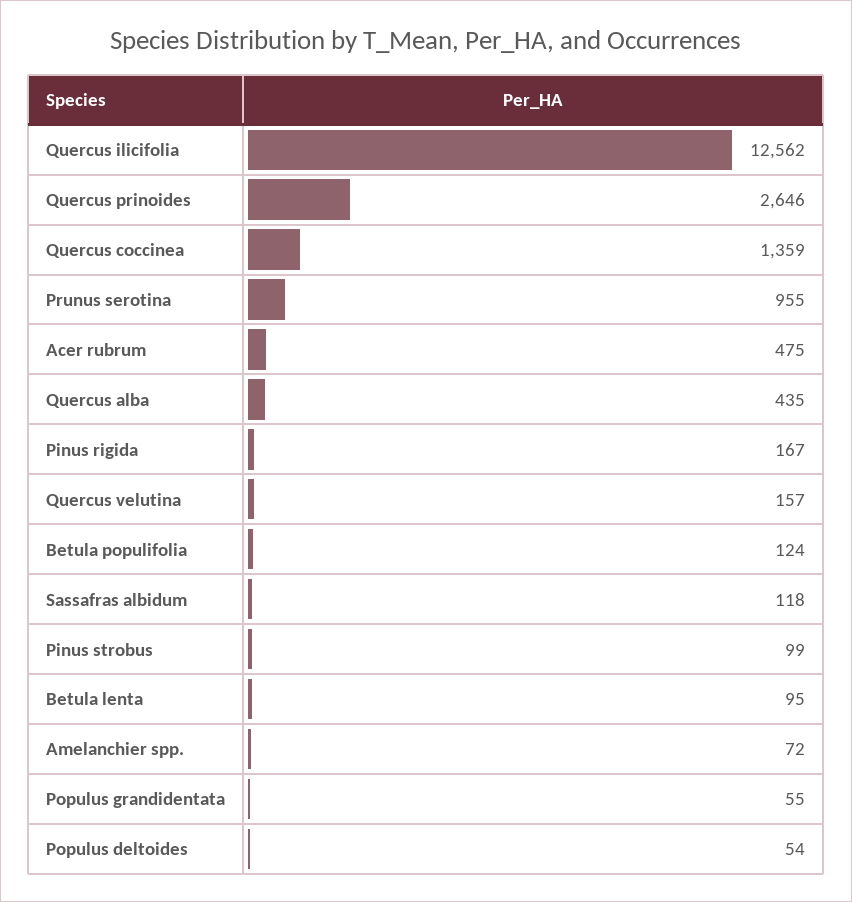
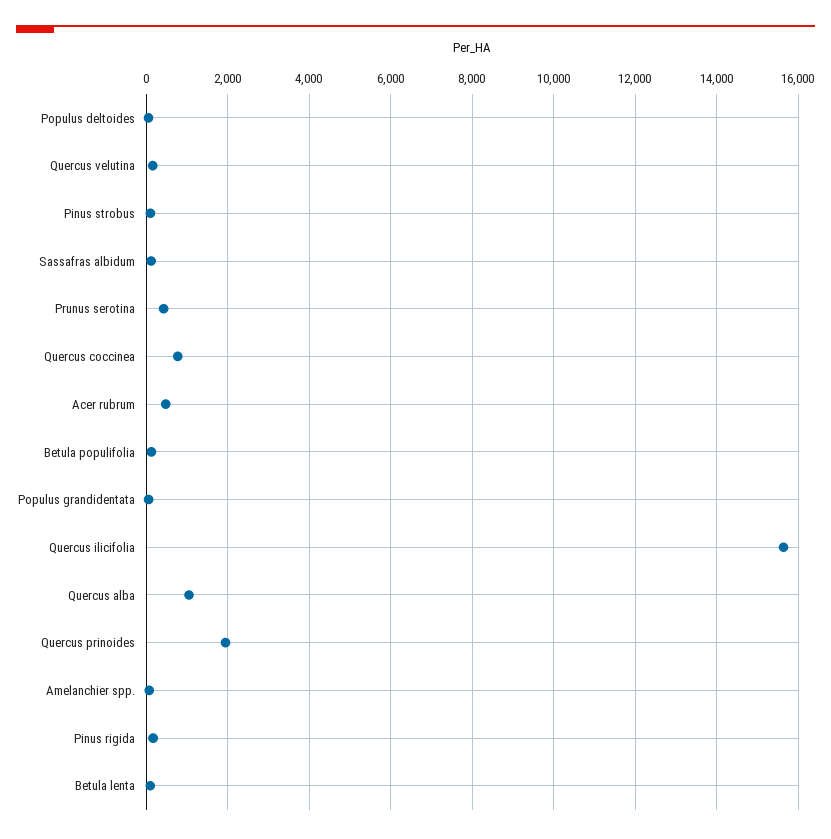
Quercus ilicifolia: 12562 -> 15600
Quercus prinoides: 2646 -> 2000
Quercus coccinea: 1359 -> 800
Prunus serotina: 955 -> 400
Quercus alba: 435 -> 1000

